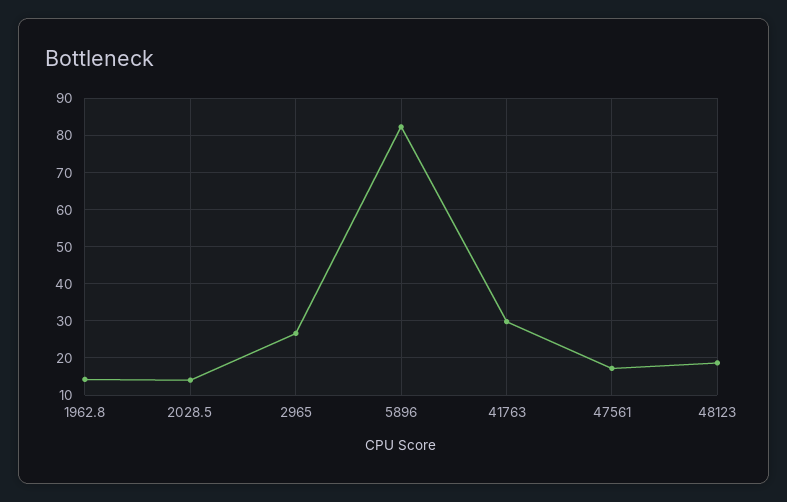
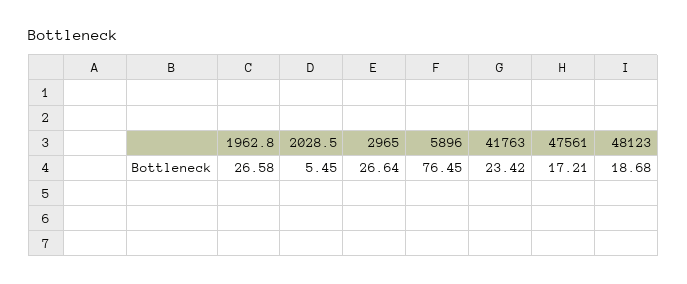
1962.8: 14 -> 26.58
2028.5: 14 -> 5.45
5896: 82 -> 76.45
41763: 30 -> 23.42

